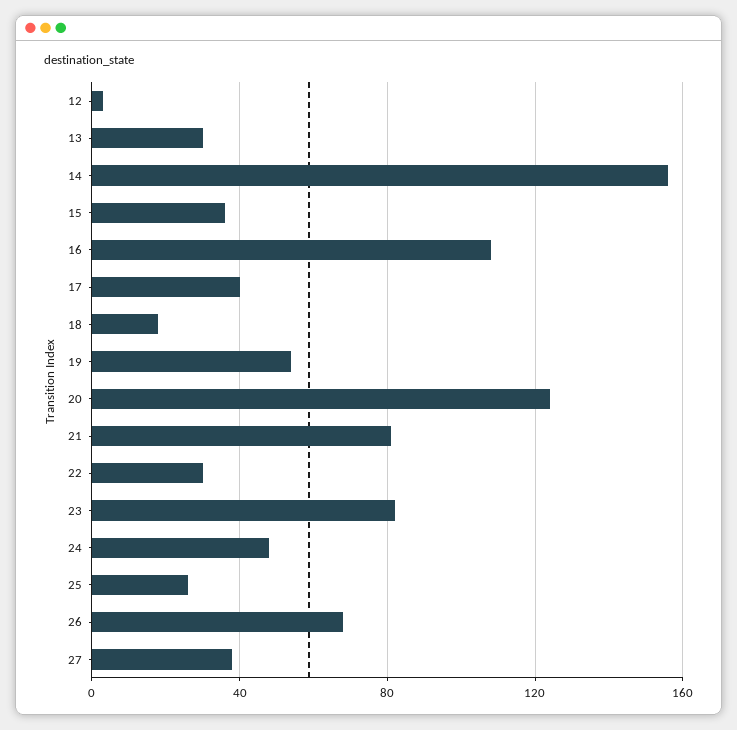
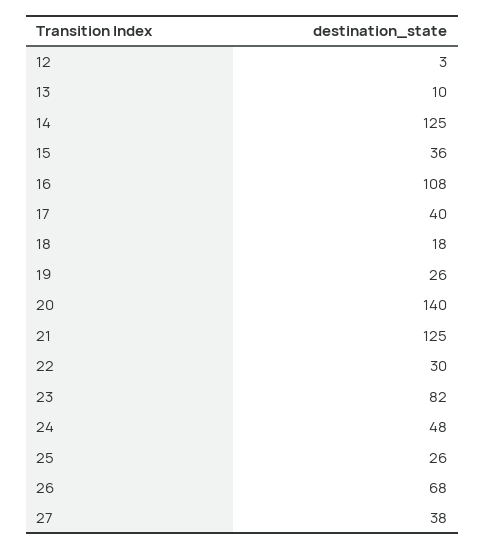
13: 30 -> 10
14: 155 -> 125
19: 55 -> 26
20: 125 -> 140
21: 80 -> 125

